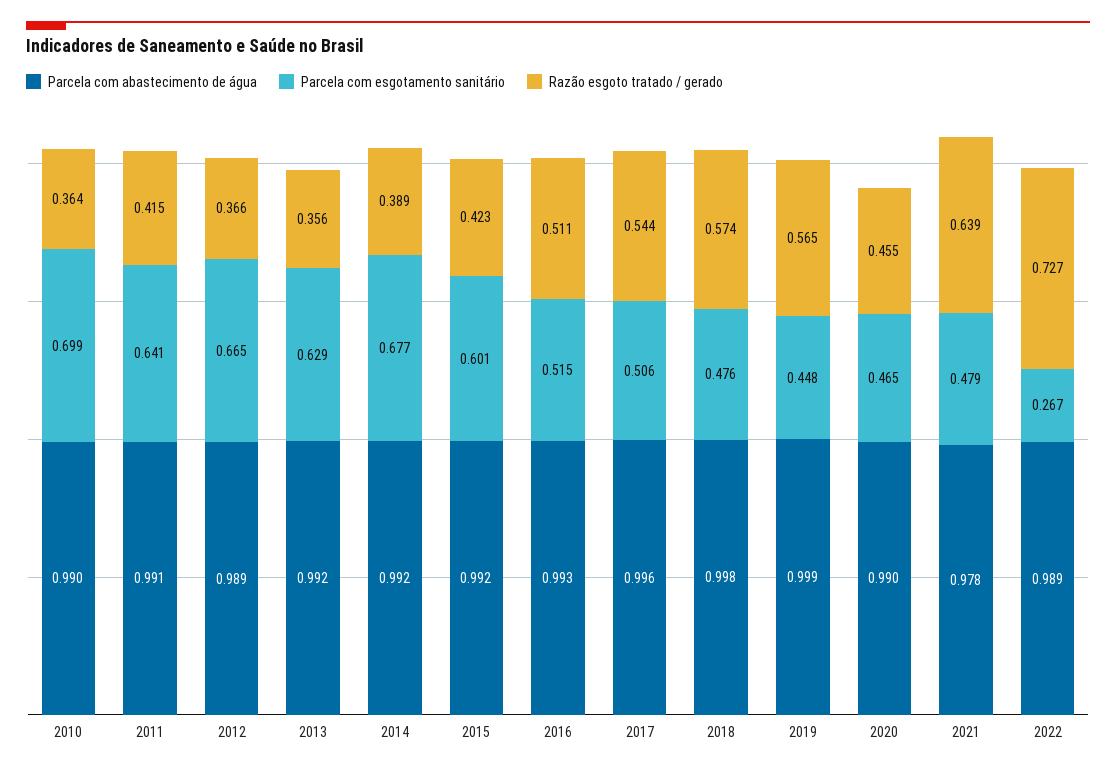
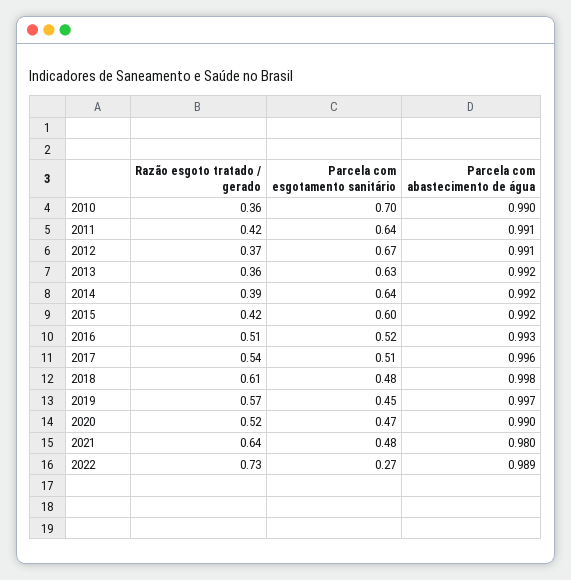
Parcela com abastecimento de água, 2012: 0.989 -> 0.991
Parcela com esgotamento sanitário, 2014: 0.677 -> 0.64
Razão esgoto tratado / gerado, 2018: 0.574 -> 0.61
Parcela com abastecimento de água, 2019: 0.999 -> 0.997
Razão esgoto tratado / gerado, 2020: 0.455 -> 0.52
Parcela com abastecimento de água, 2021: 0.978 -> 0.98

